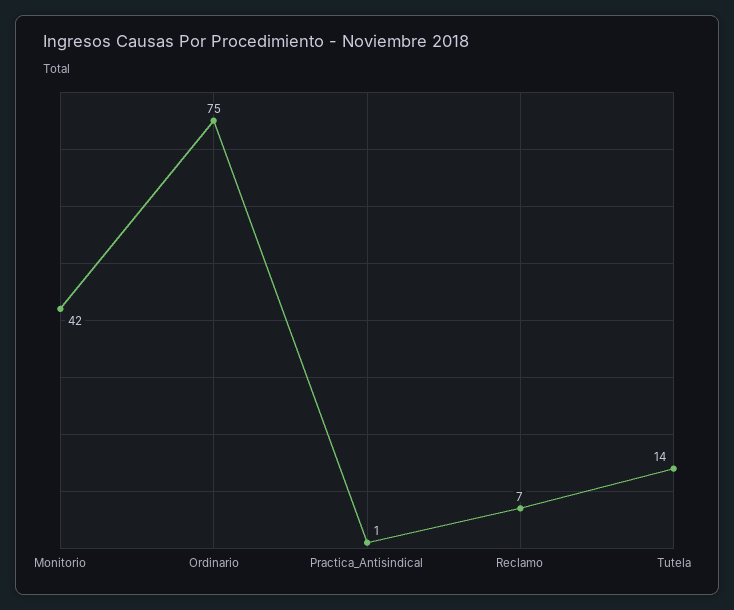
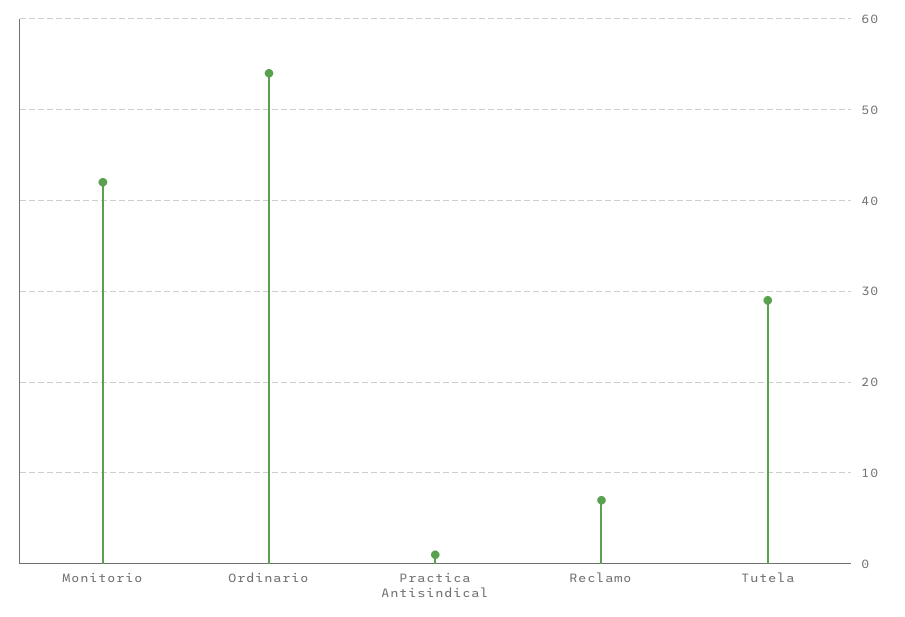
Ordinario: 75 -> 54
Tutela: 14 -> 29

